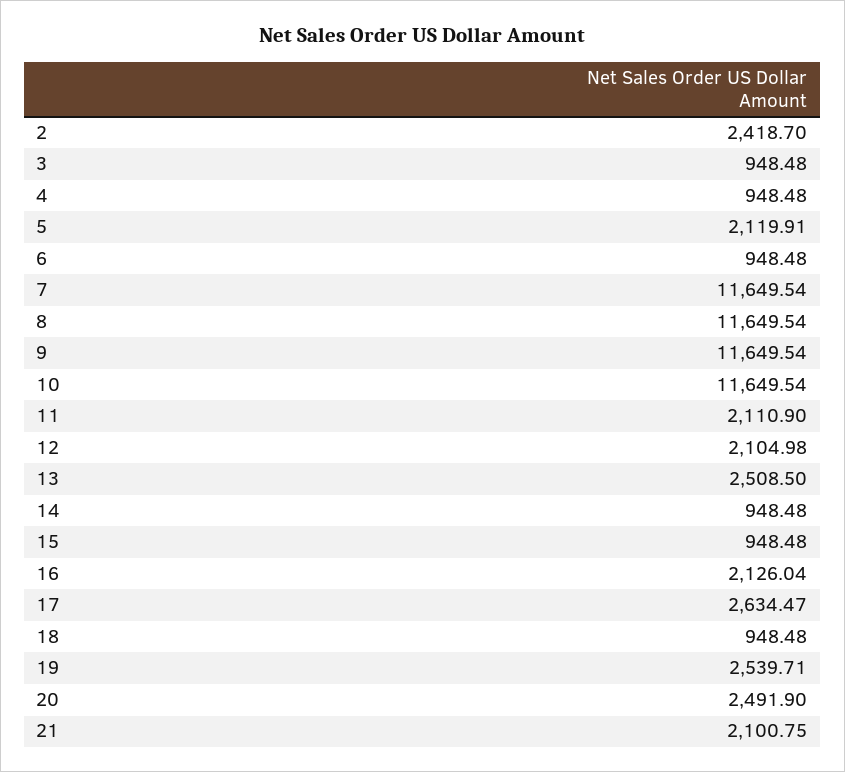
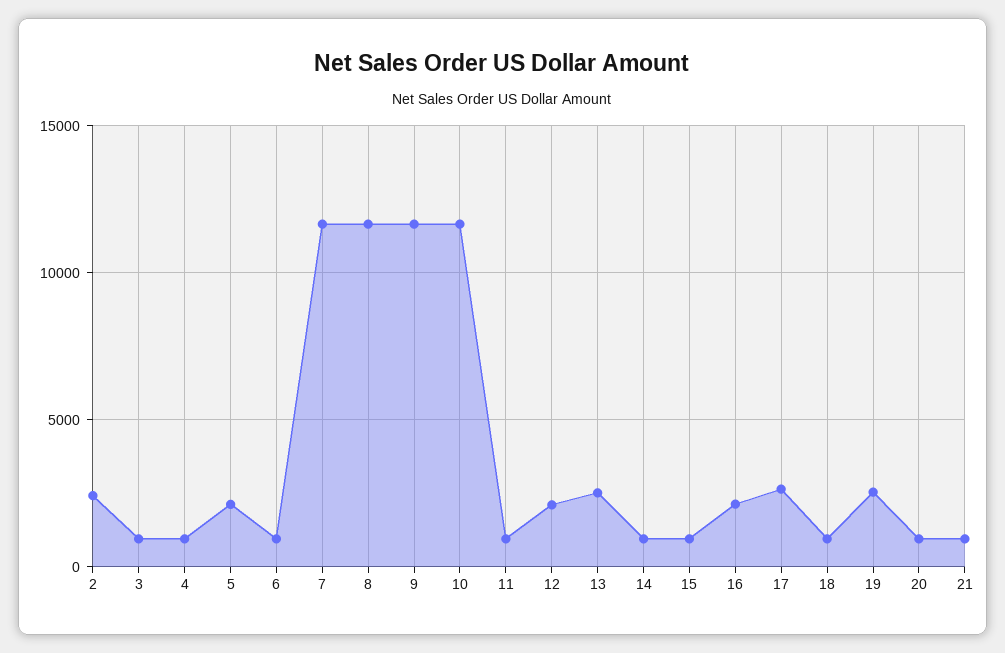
11: 2110.9 -> 1000
20: 2491.9 -> 1000
21: 2100.75 -> 1000

